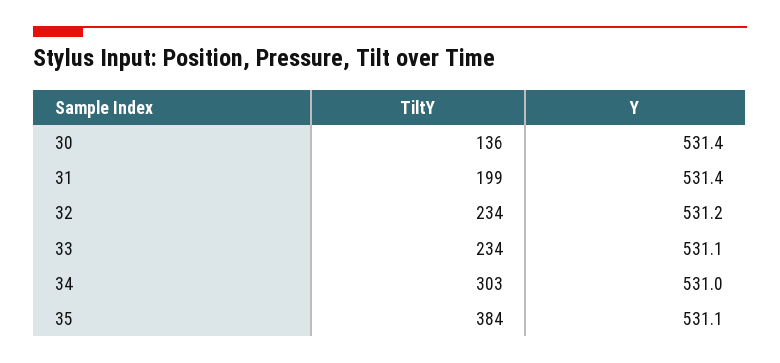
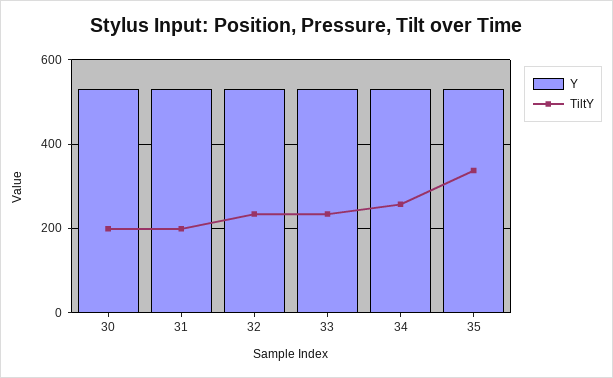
TiltY, 30: 136 -> 200
TiltY, 34: 303 -> 260
TiltY, 35: 384 -> 340

